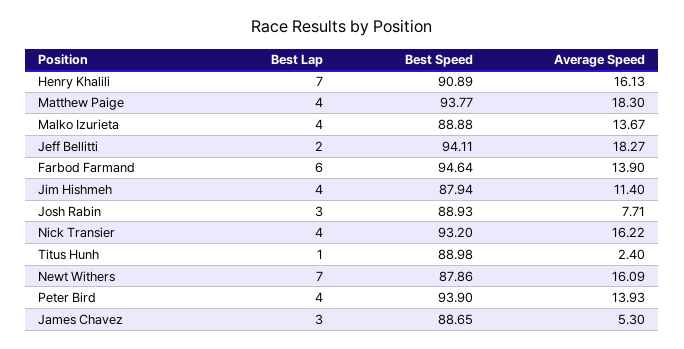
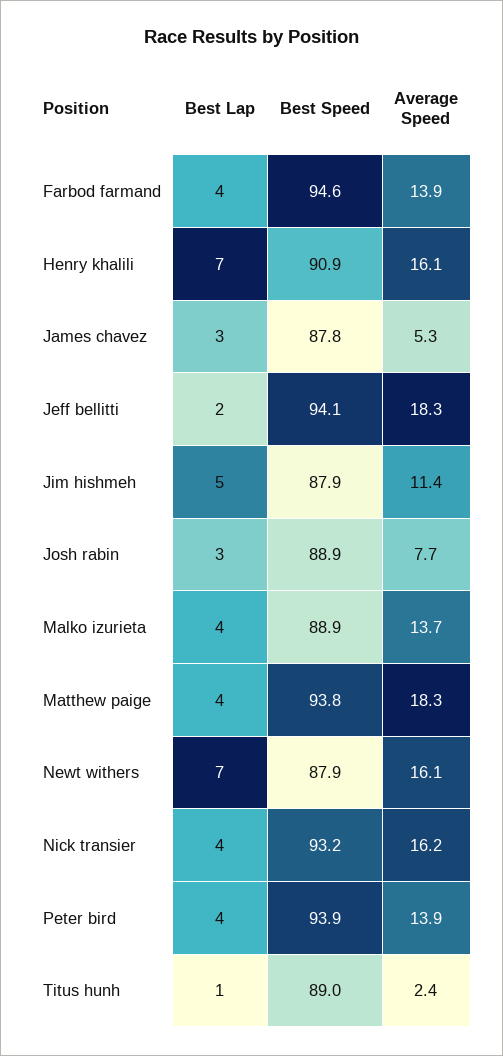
Best Lap, Farbod Farmand: 6 -> 4
Best Lap, Jim Hishmeh: 4 -> 5
Best Speed, James Chavez: 88.65 -> 87.8

